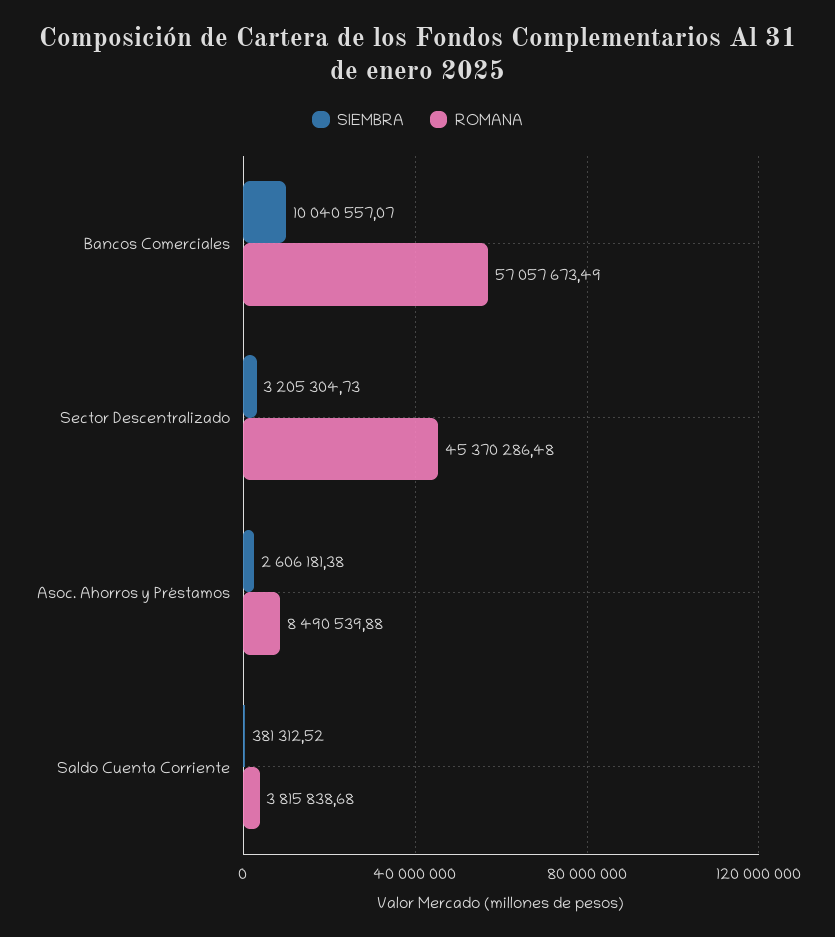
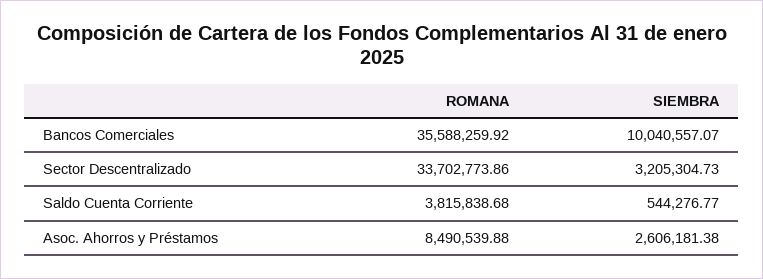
ROMANA, Bancos Comerciales: 57057673.49 -> 35588259.92
ROMANA, Sector Descentralizado: 45370286.48 -> 33702773.86
SIEMBRA, Saldo Cuenta Corriente: 381312.52 -> 544276.77

